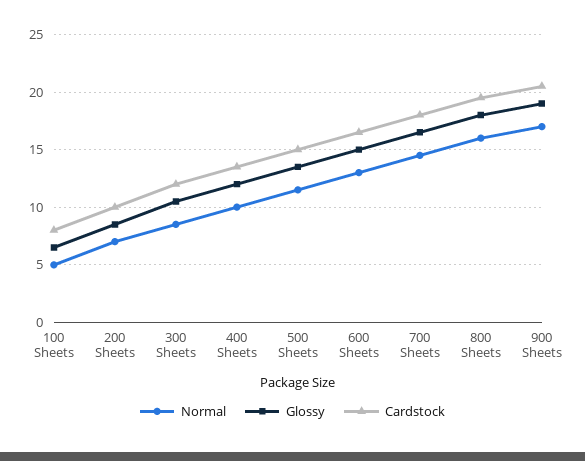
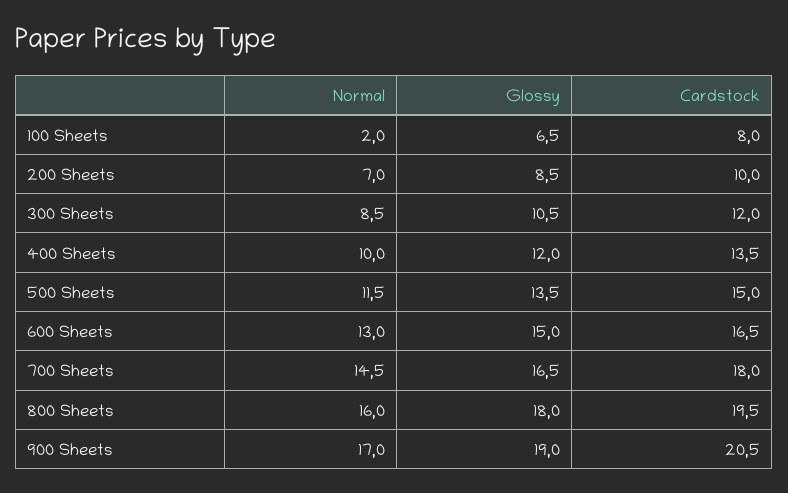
Normal, 100 Sheets: 5 -> 2

